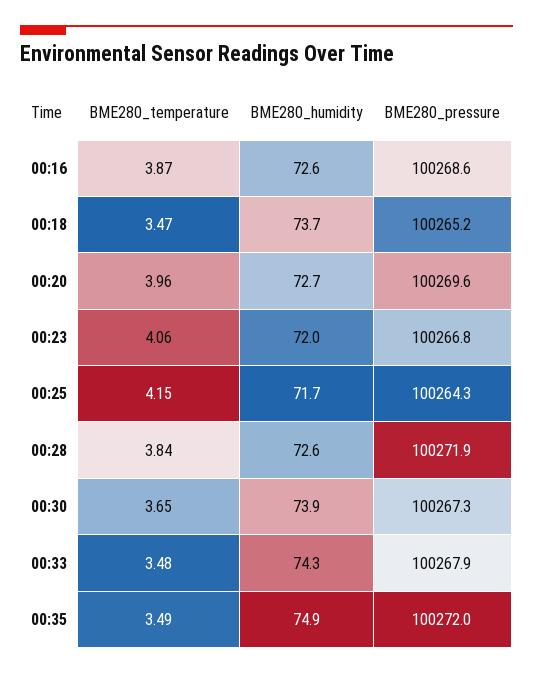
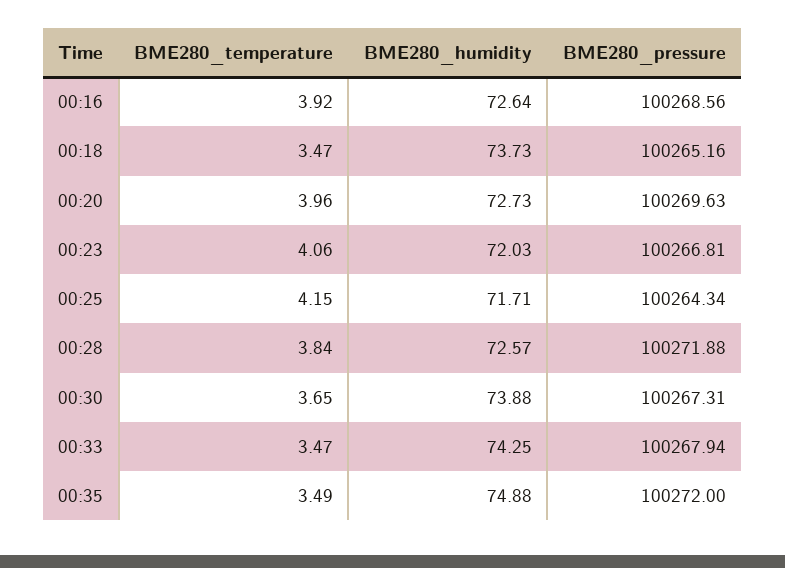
BME280_temperature, 00:16: 3.87 -> 3.92
BME280_temperature, 00:33: 3.48 -> 3.47

